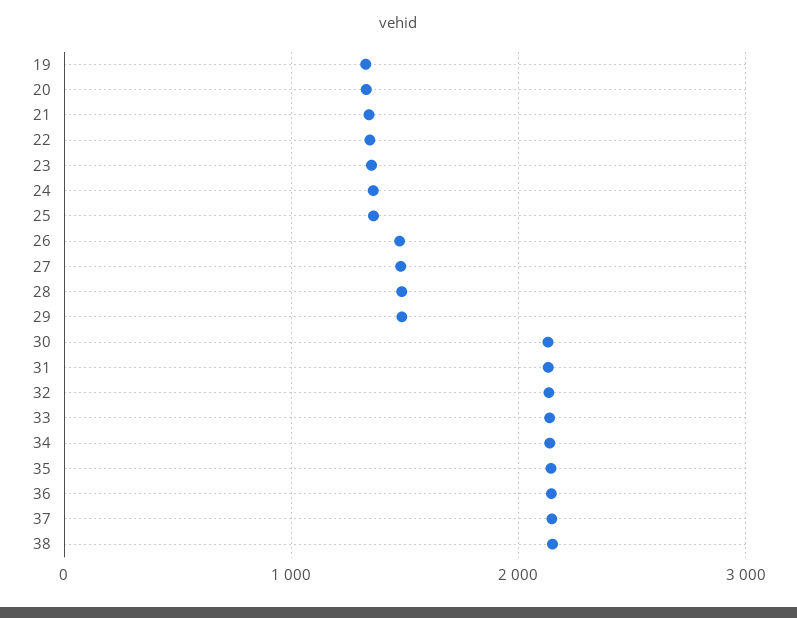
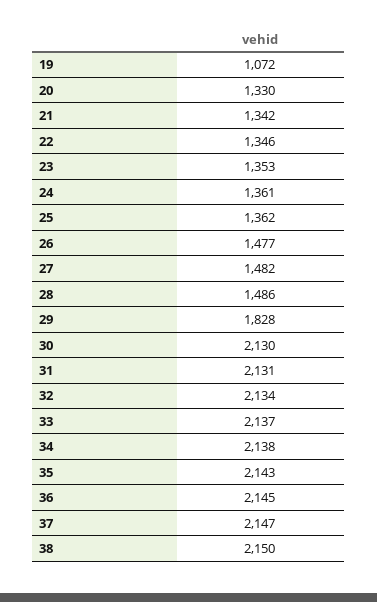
19: 1300 -> 1072
29: 1500 -> 1828

